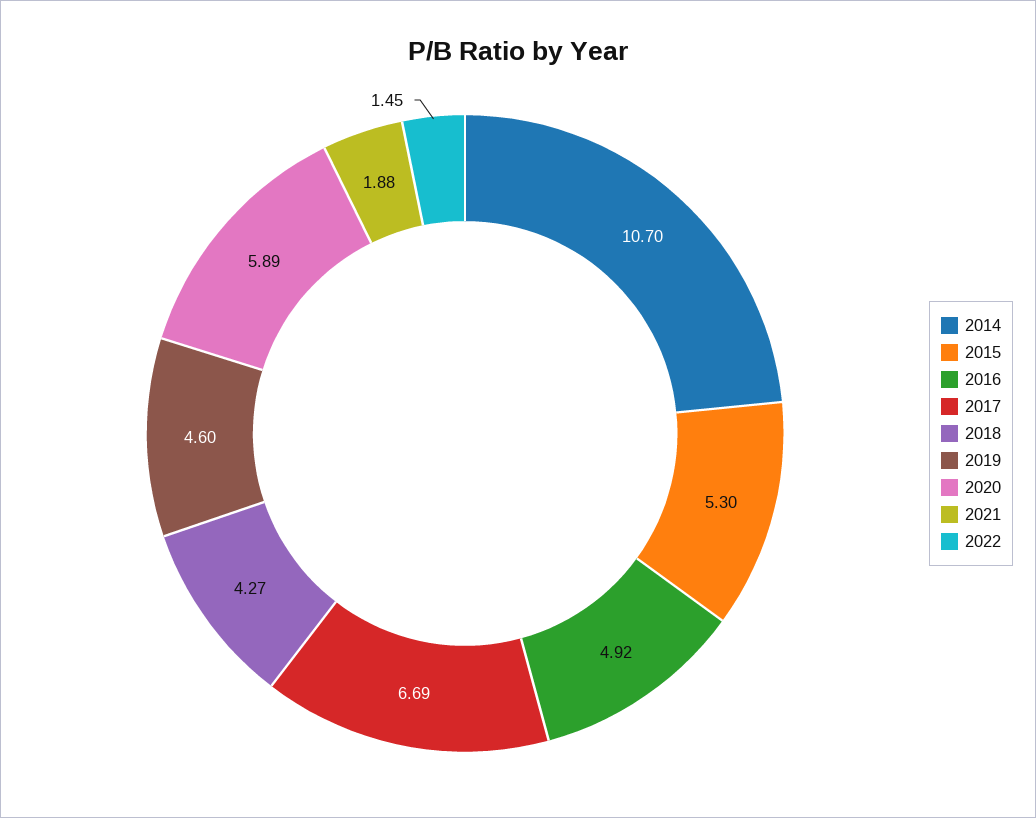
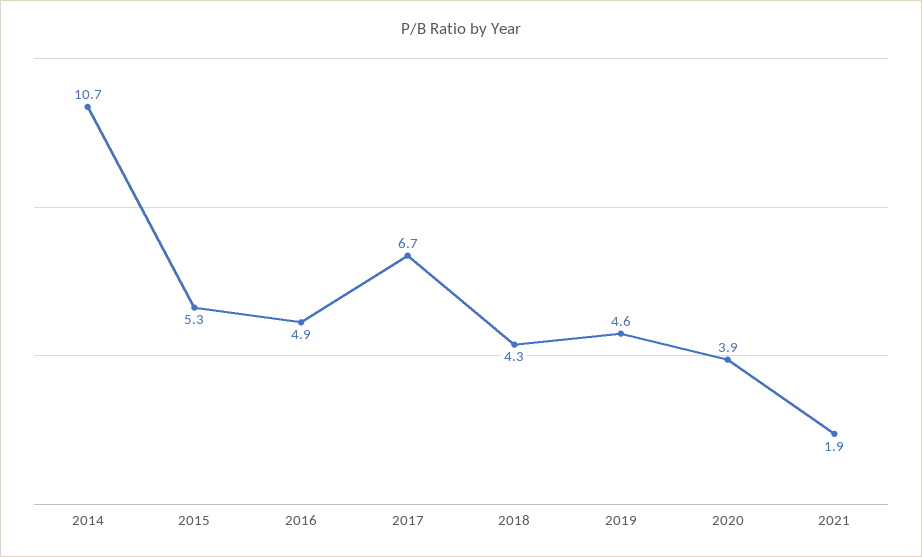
2020: 5.89 -> 3.9
2022: 1.45 -> none

